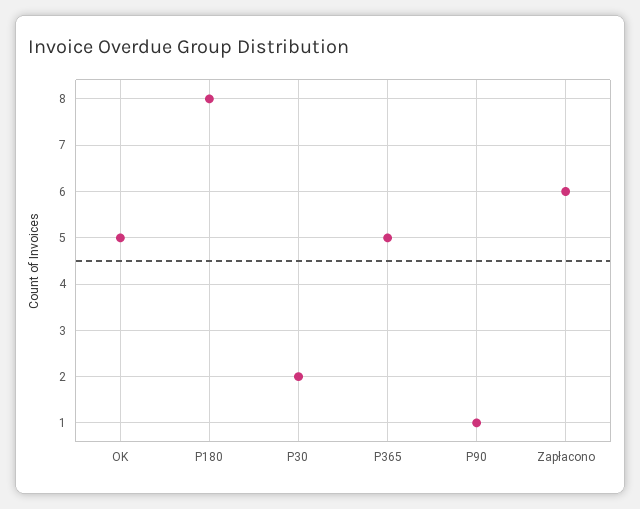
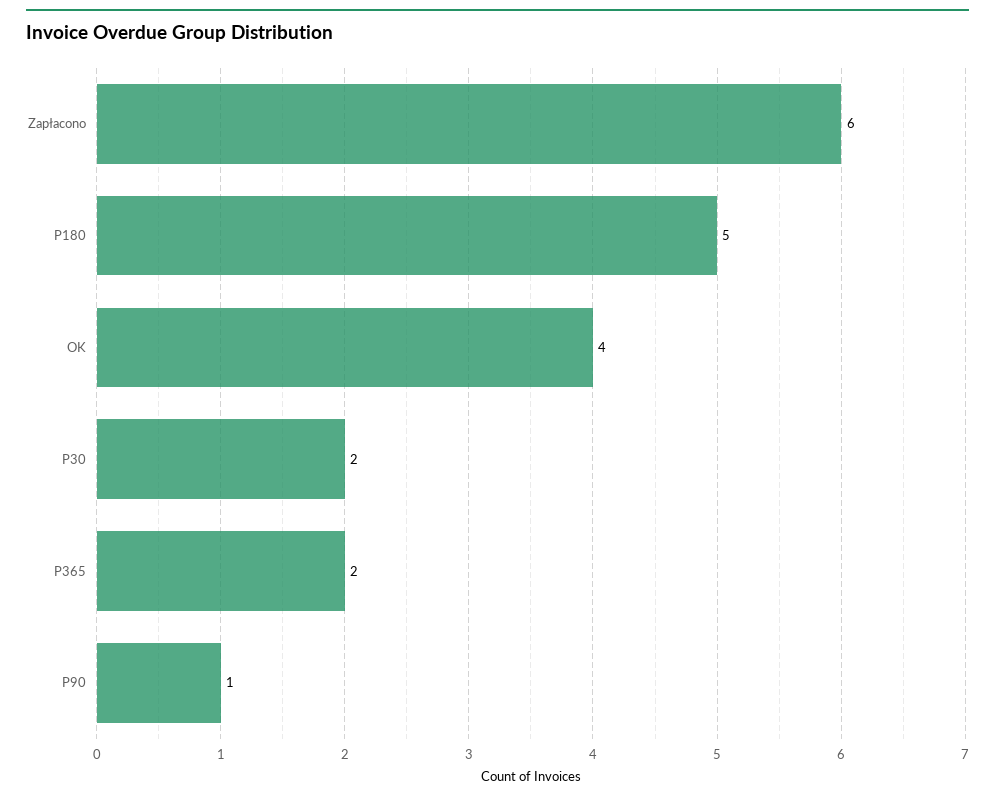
OK: 5 -> 4
P180: 8 -> 5
P365: 5 -> 2

